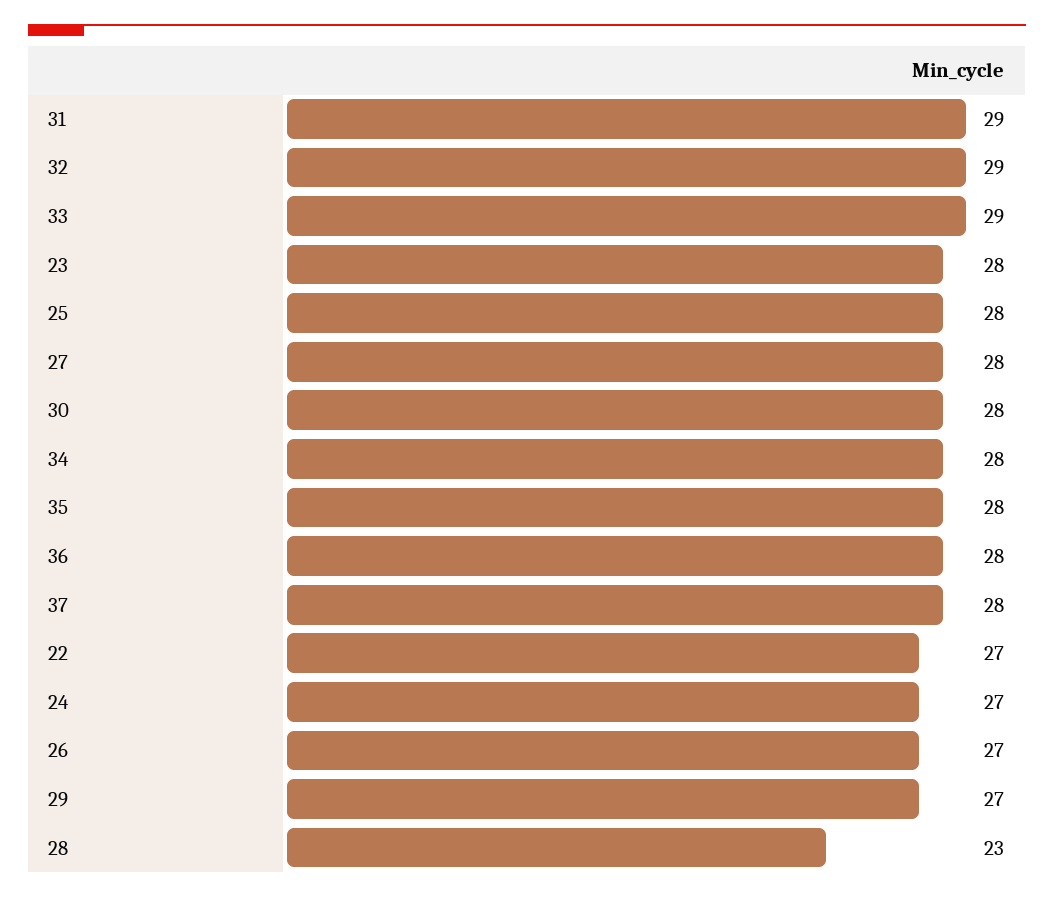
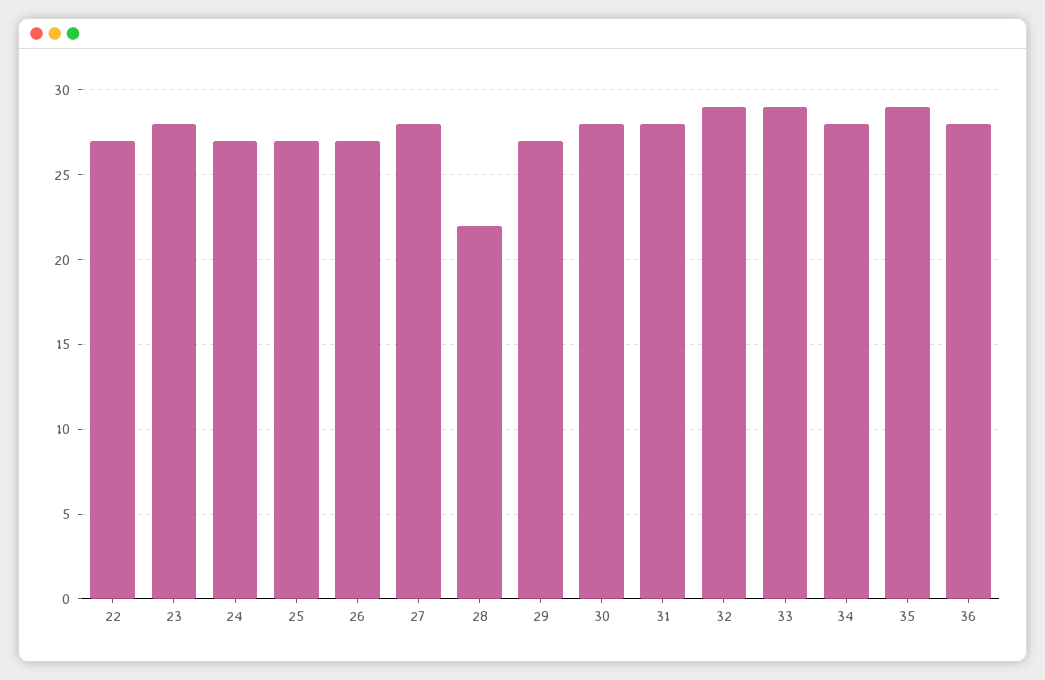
31: 29 -> 28
25: 28 -> 27
35: 28 -> 29
37: 28 -> none
28: 23 -> 22

